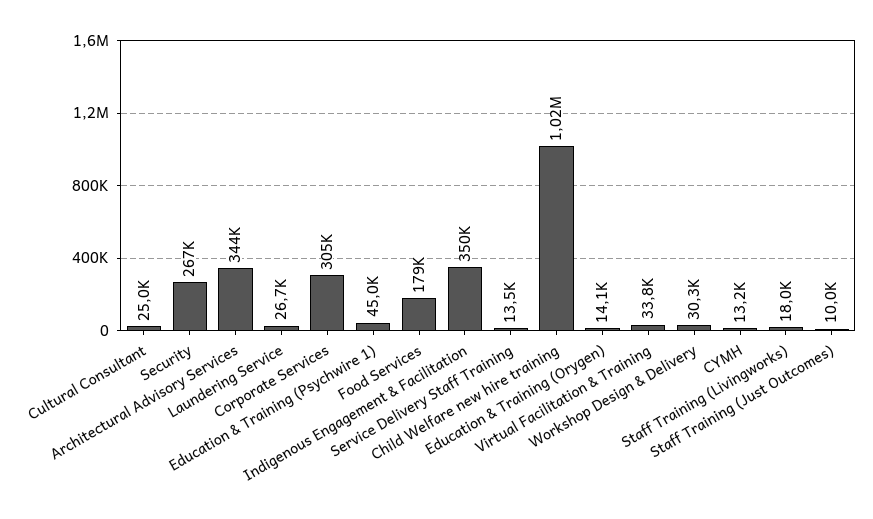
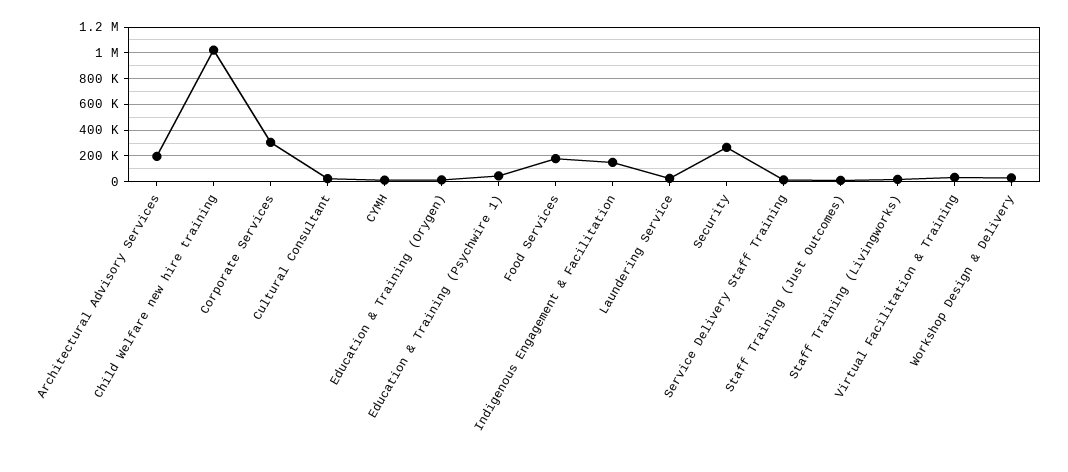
Architectural Advisory Services: 344000 -> 200000
Indigenous Engagement & Facilitation: 350000 -> 150000

